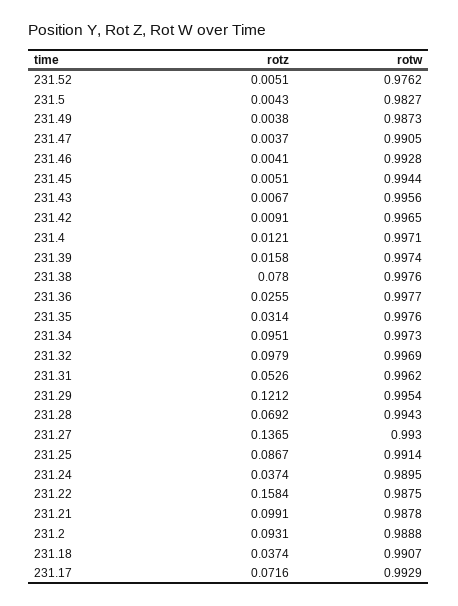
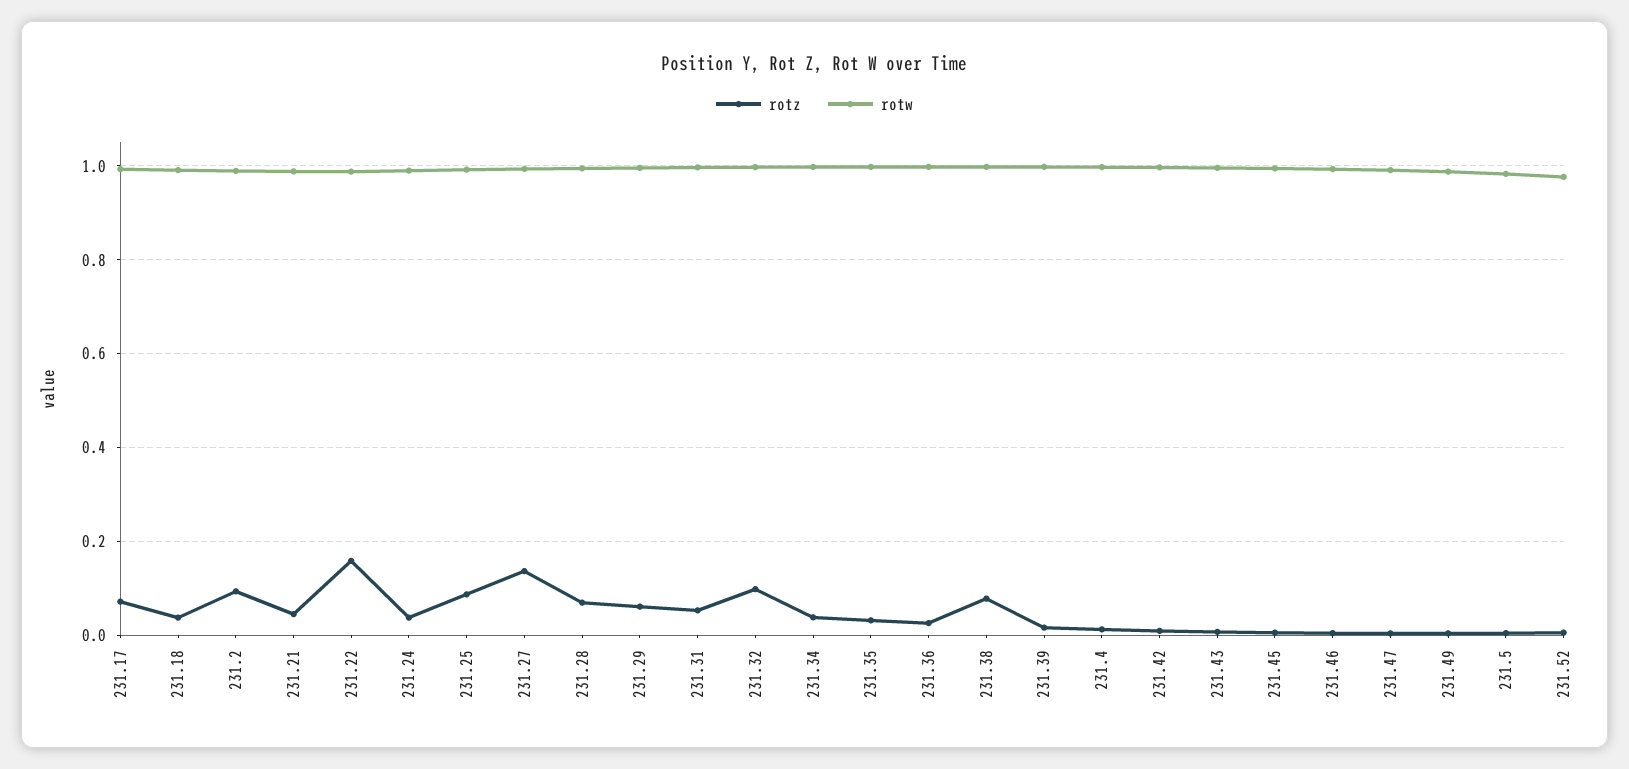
rotz, 231.34: 0.0951 -> 0.04
rotz, 231.29: 0.1212 -> 0.06
rotz, 231.21: 0.0991 -> 0.04

